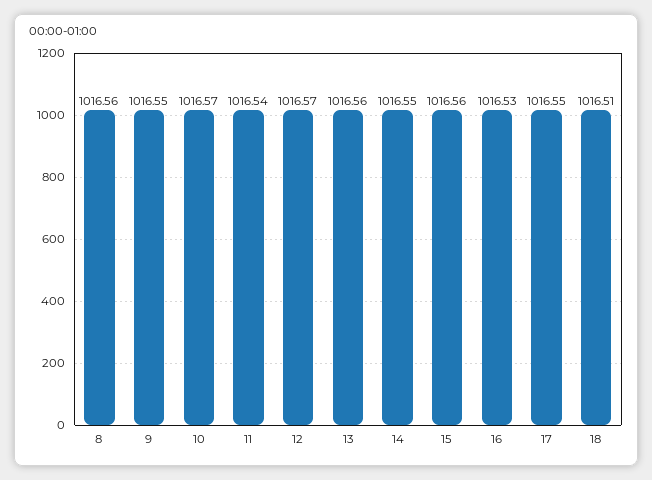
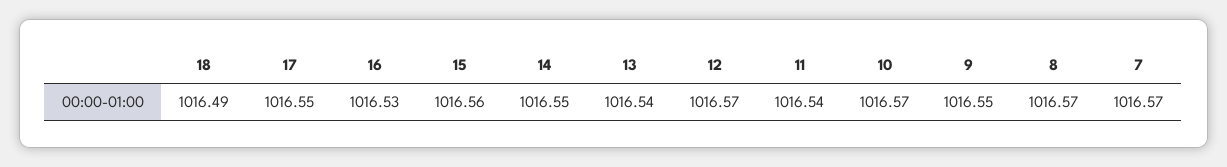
8: 1016.56 -> 1016.57
13: 1016.56 -> 1016.54
18: 1016.51 -> 1016.49
7: none -> 1016.57

